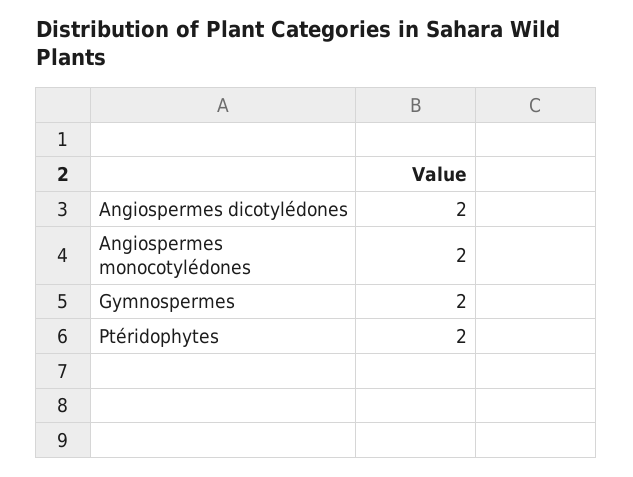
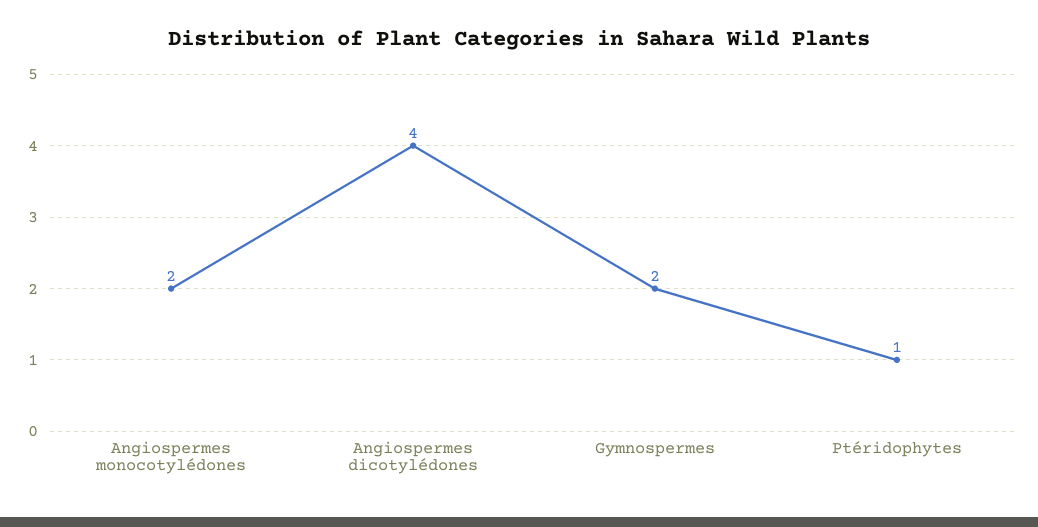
Angiospermes dicotylédones: 2 -> 4
Ptéridophytes: 2 -> 1

